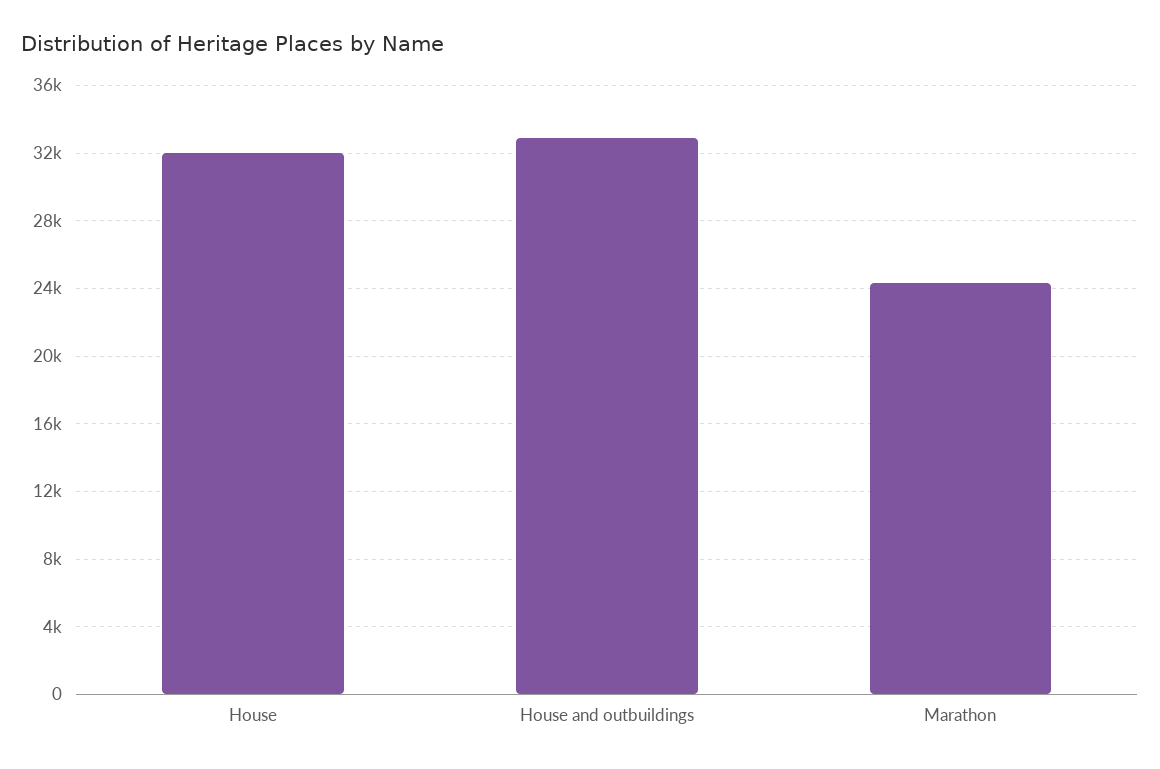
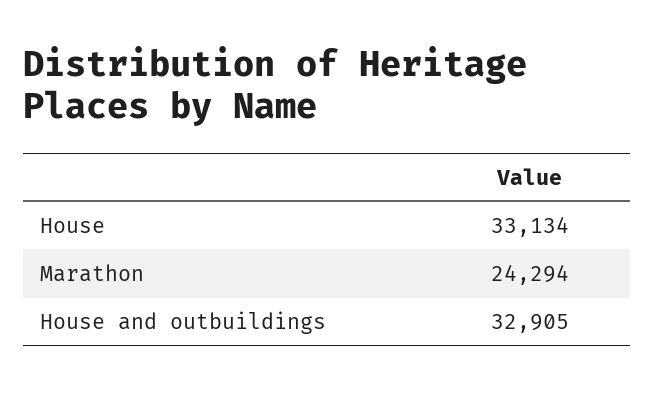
House: 32000 -> 33134

